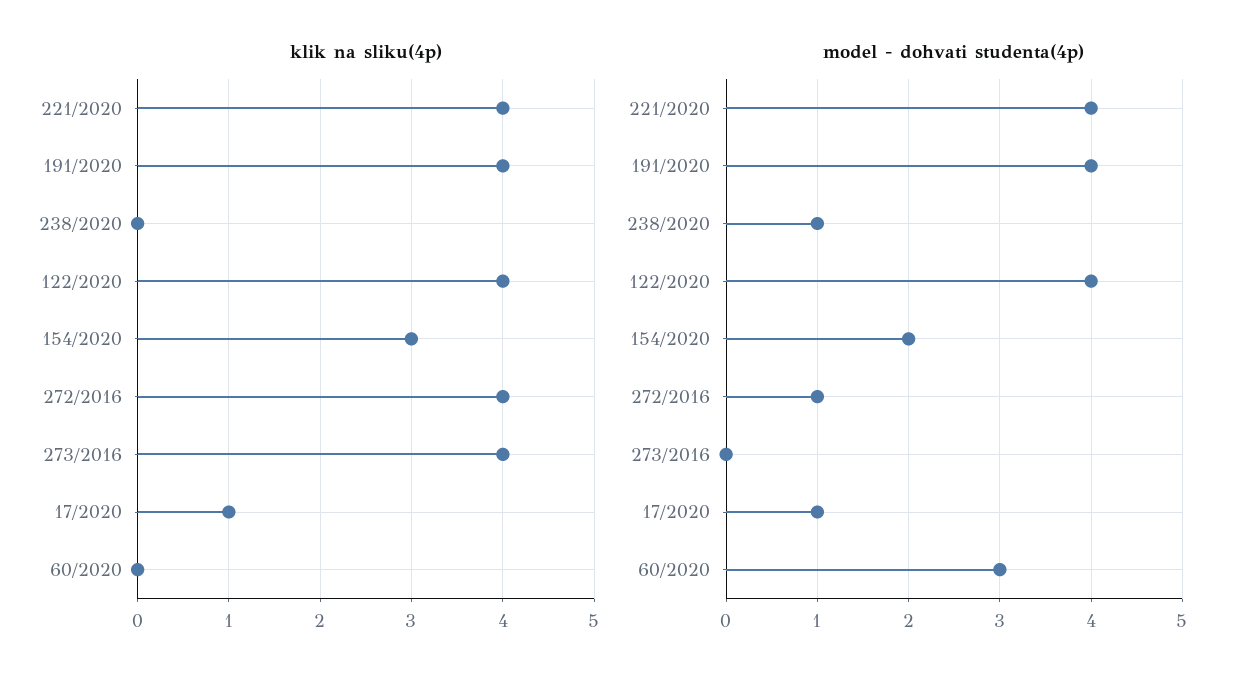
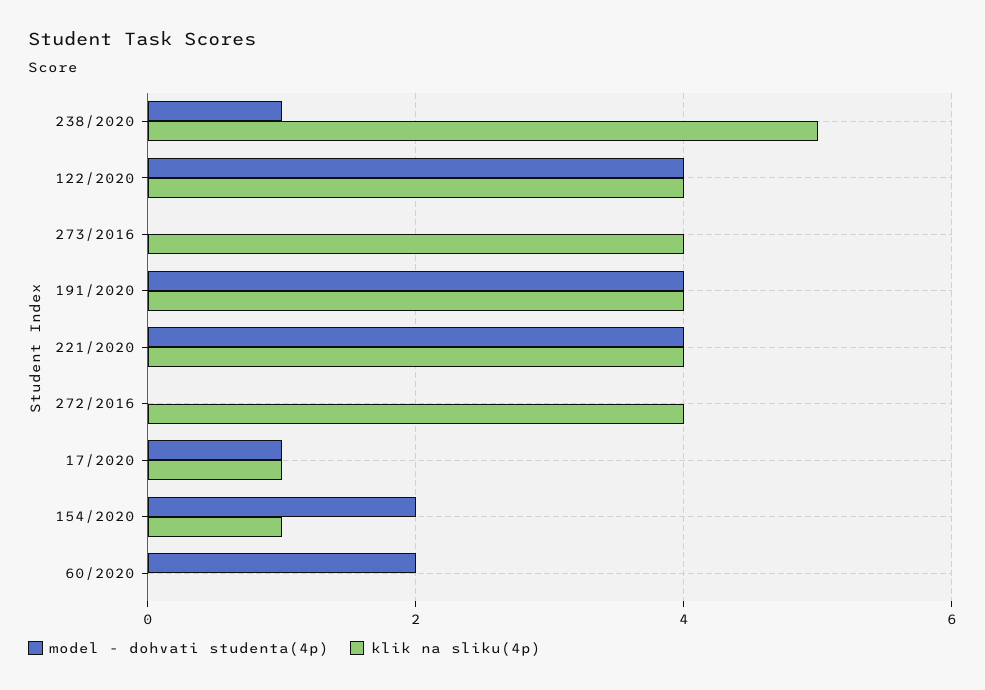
klik na sliku(4p), 238/2020: 0 -> 5
klik na sliku(4p), 154/2020: 3 -> 1
model - dohvati studenta(4p), 272/2016: 1 -> 0
model - dohvati studenta(4p), 60/2020: 3 -> 2

